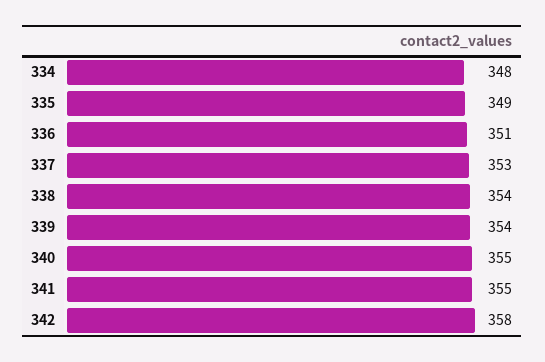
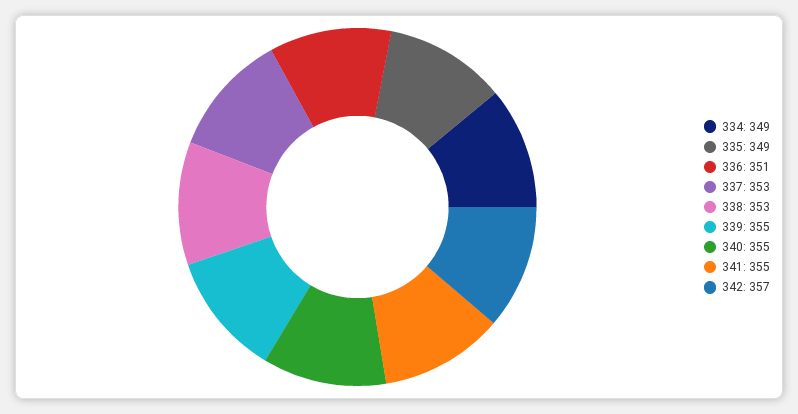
334: 348 -> 349
338: 354 -> 353
339: 354 -> 355
342: 358 -> 357

